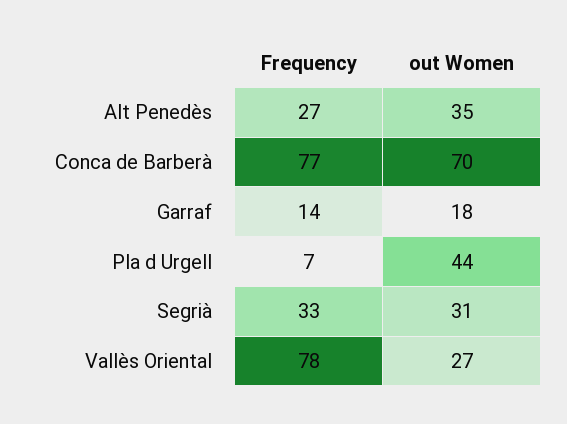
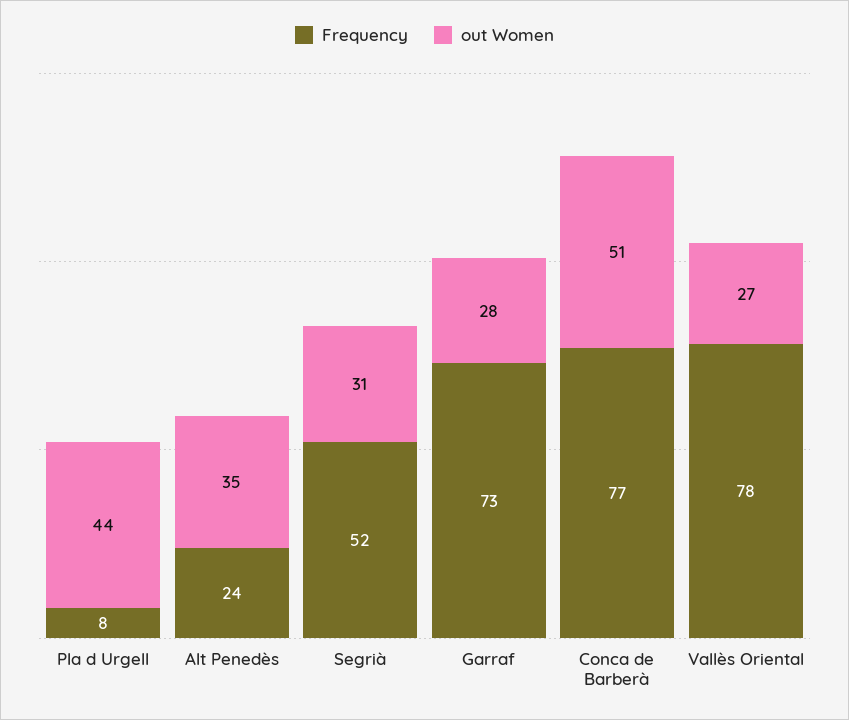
Frequency, Alt Penedès: 27 -> 24
out Women, Conca de Barberà: 70 -> 51
Frequency, Garraf: 14 -> 73
out Women, Garraf: 18 -> 28
Frequency, Pla d Urgell: 7 -> 8
Frequency, Segrià: 33 -> 52

